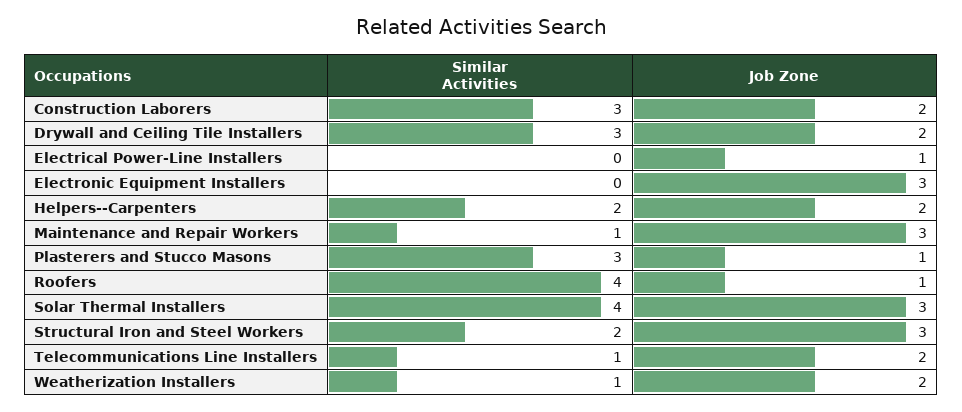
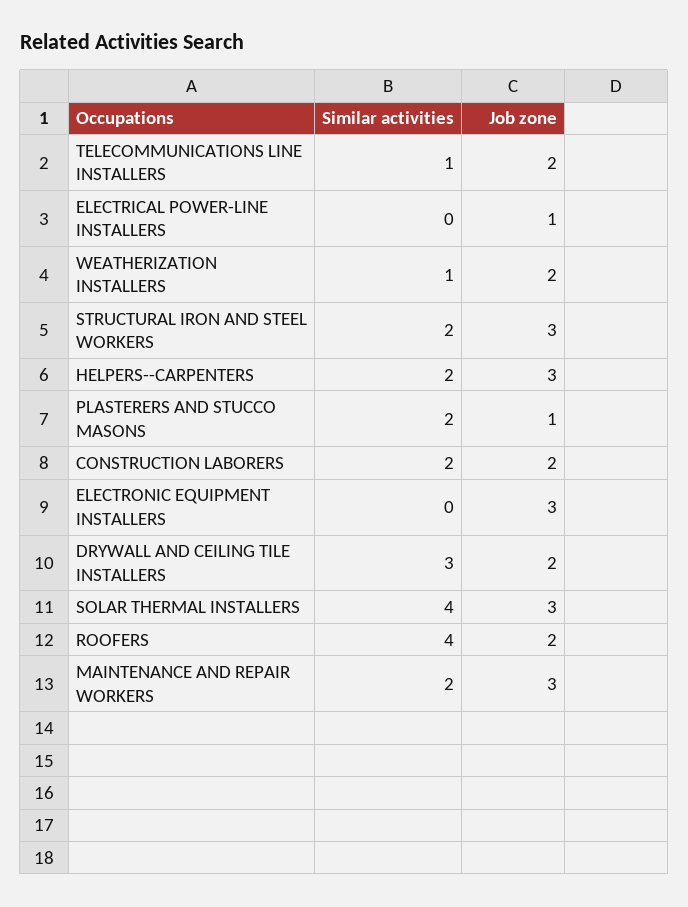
Similar Activities, Construction Laborers: 3 -> 2
Job Zone, Helpers--Carpenters: 2 -> 3
Similar Activities, Maintenance and Repair Workers: 1 -> 2
Similar Activities, Plasterers and Stucco Masons: 3 -> 2
Job Zone, Roofers: 1 -> 2

